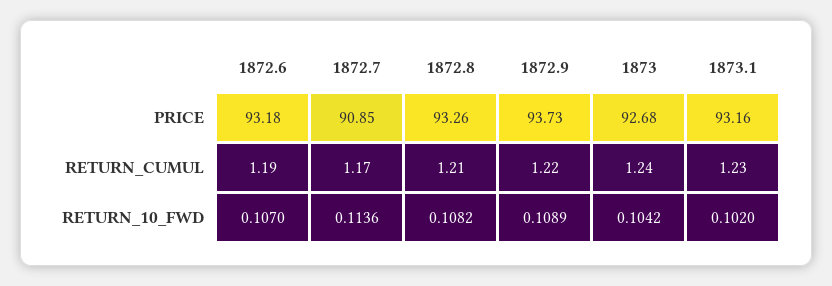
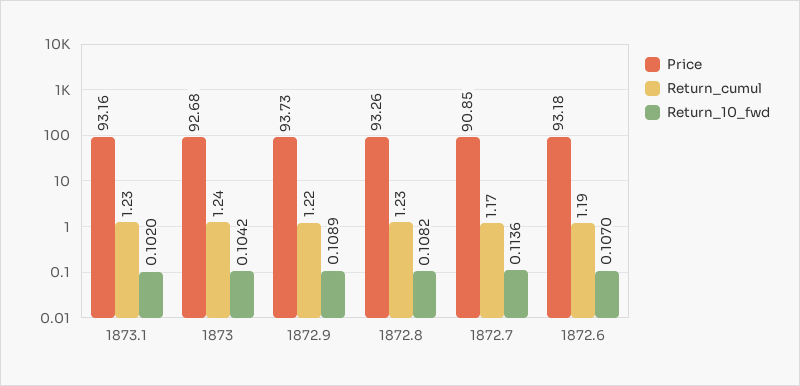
RETURN_CUMUL, 1872.8: 1.21 -> 1.23

